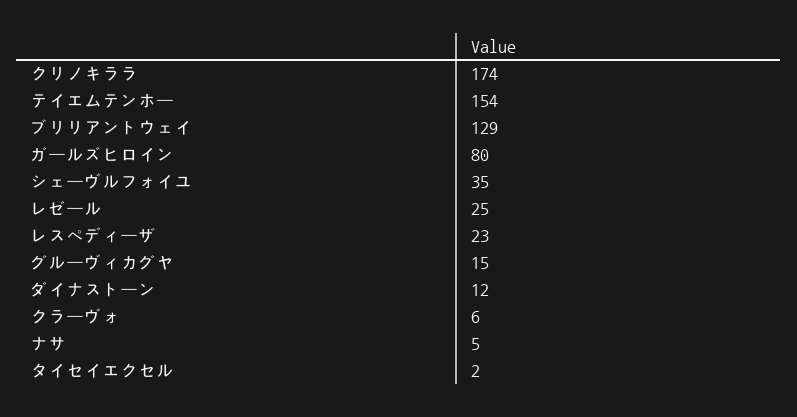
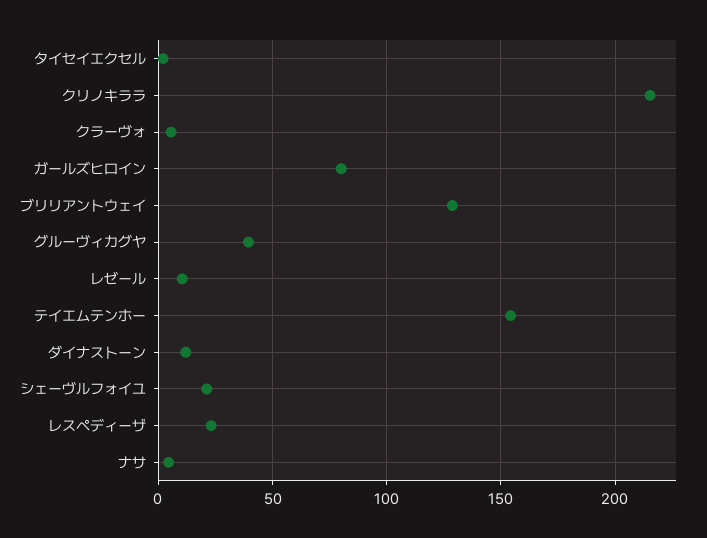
クリノキララ: 174 -> 215
シェーヴルフォイユ: 35 -> 20
レゼール: 25 -> 10
グルーヴィカグヤ: 15 -> 40

